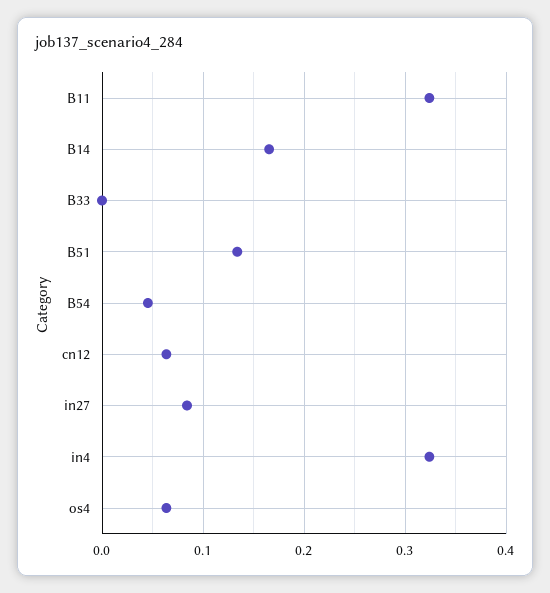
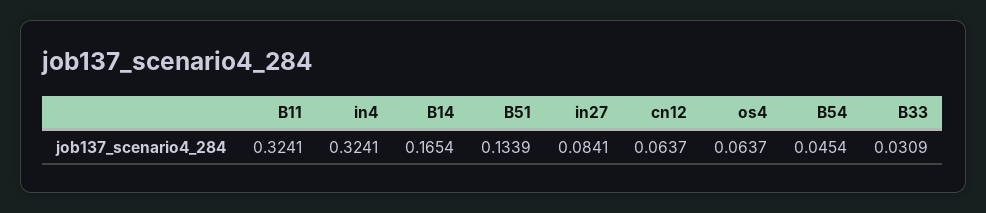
B33: 0 -> 0.0309

